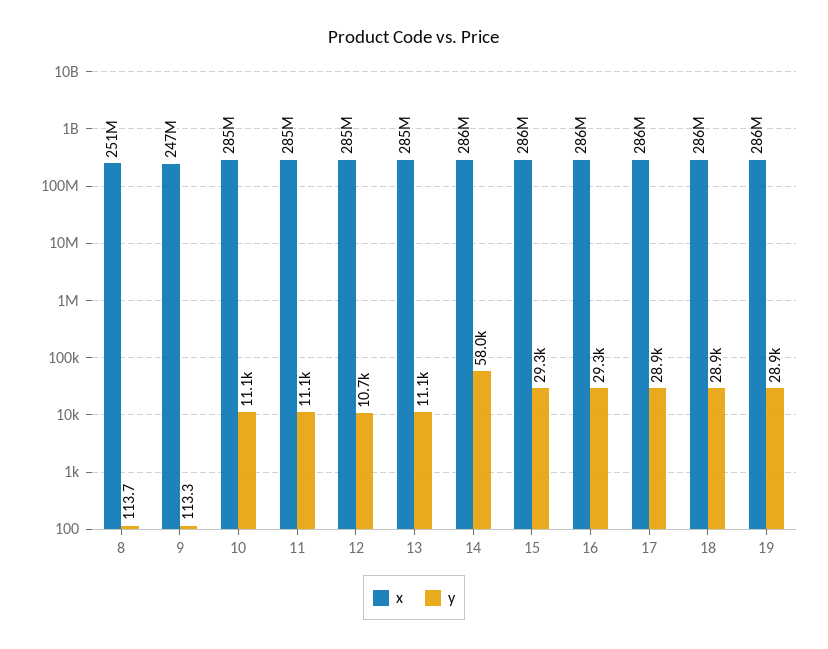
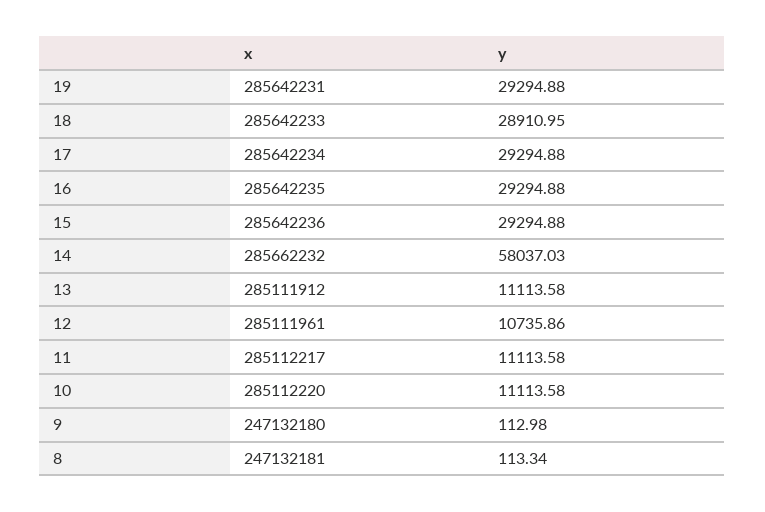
x, 8: 251000000 -> 247132181
y, 8: 113.7 -> 113.34
y, 9: 113.3 -> 112.98
y, 17: 28900 -> 29294.88
y, 19: 28900 -> 29294.88

